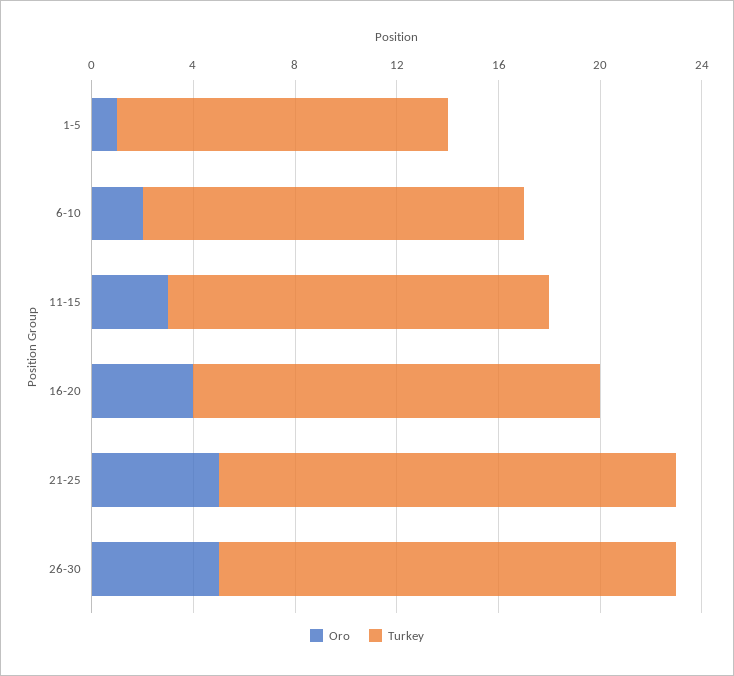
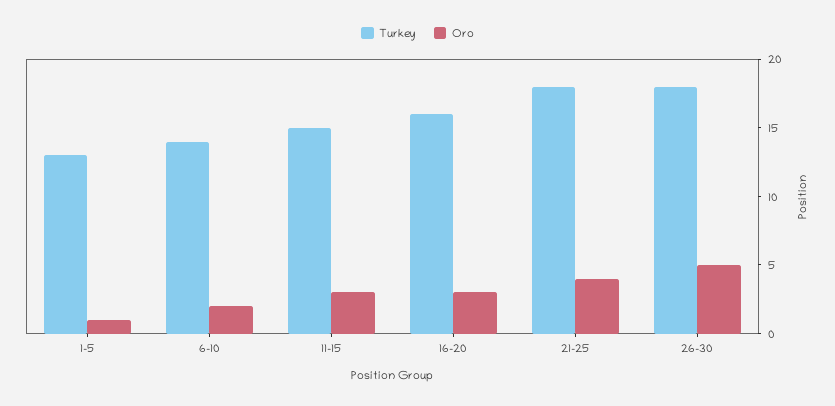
Turkey, 6-10: 15 -> 14
Oro, 16-20: 4 -> 3
Oro, 21-25: 5 -> 4

